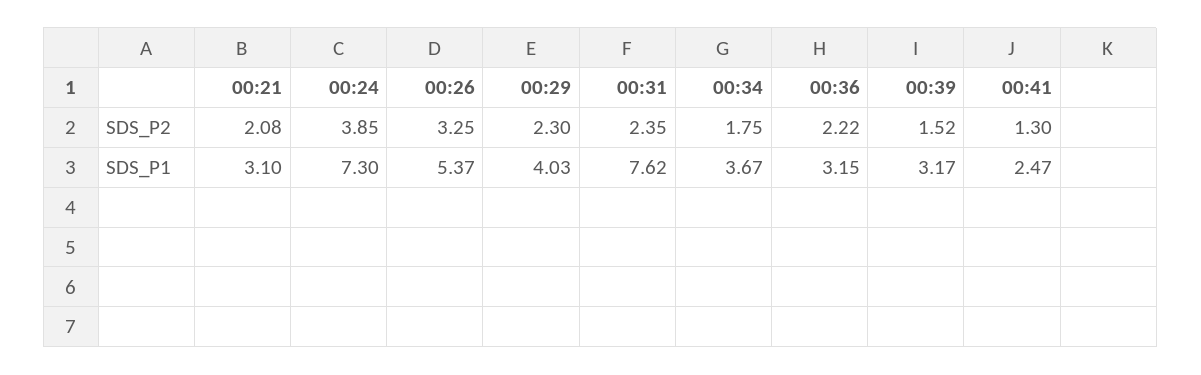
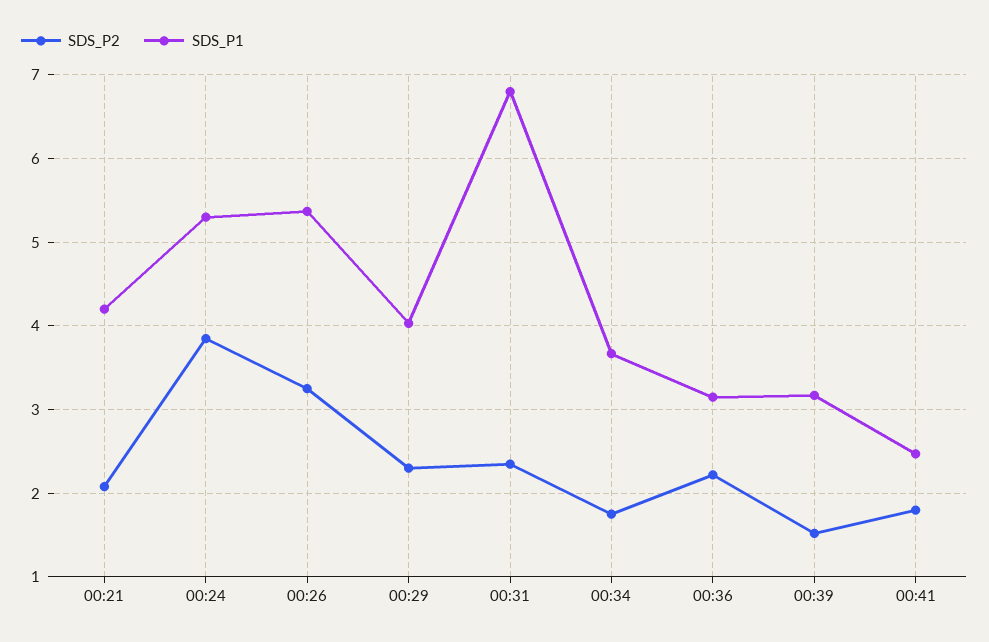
SDS_P2, 00:41: 1.3 -> 1.8
SDS_P1, 00:21: 3.1 -> 4.2
SDS_P1, 00:24: 7.3 -> 5.3
SDS_P1, 00:31: 7.62 -> 6.8

